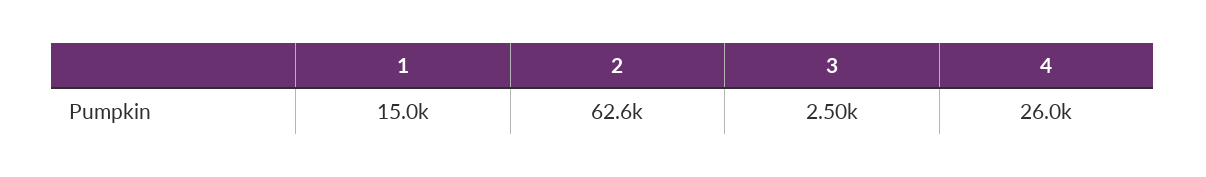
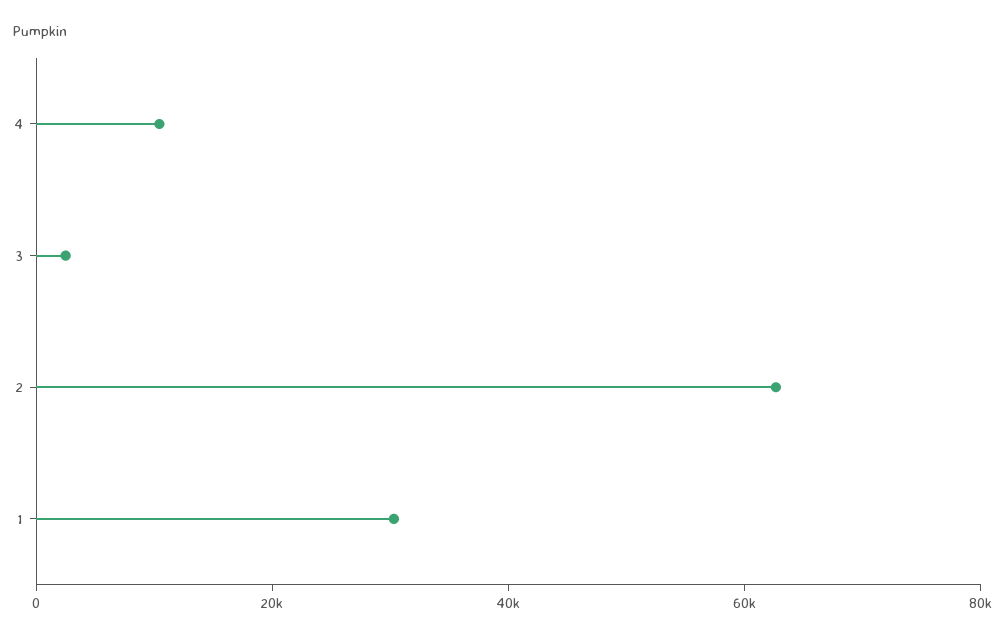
1: 15000 -> 30000
4: 26000 -> 10000

